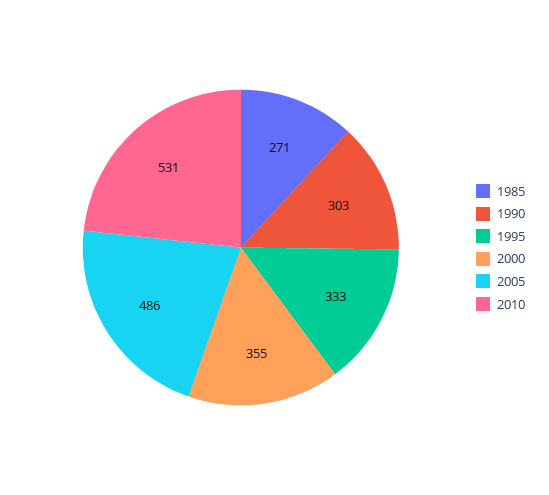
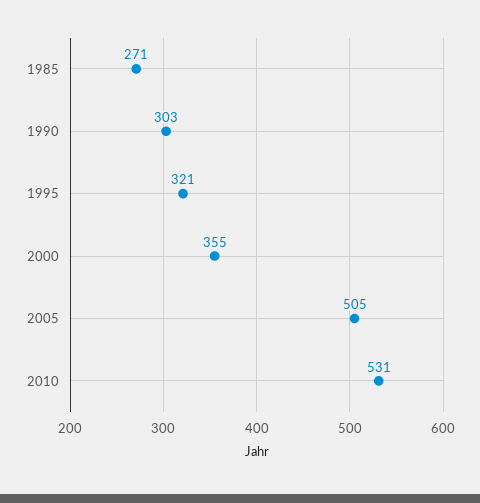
1995: 333 -> 321
2005: 486 -> 505

